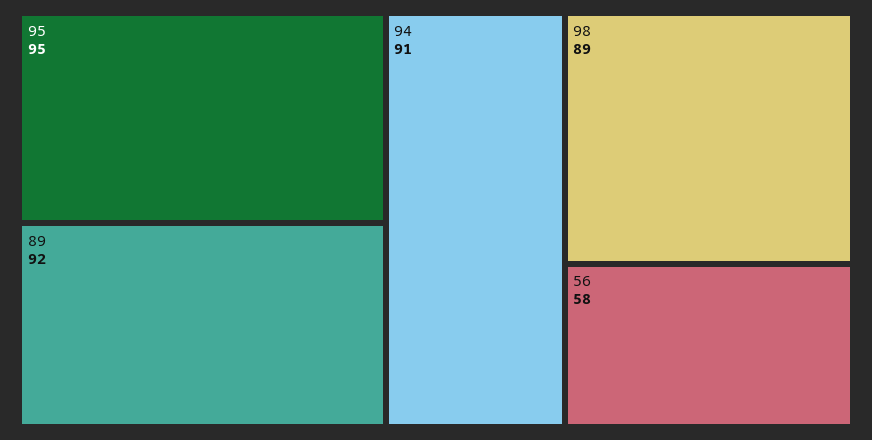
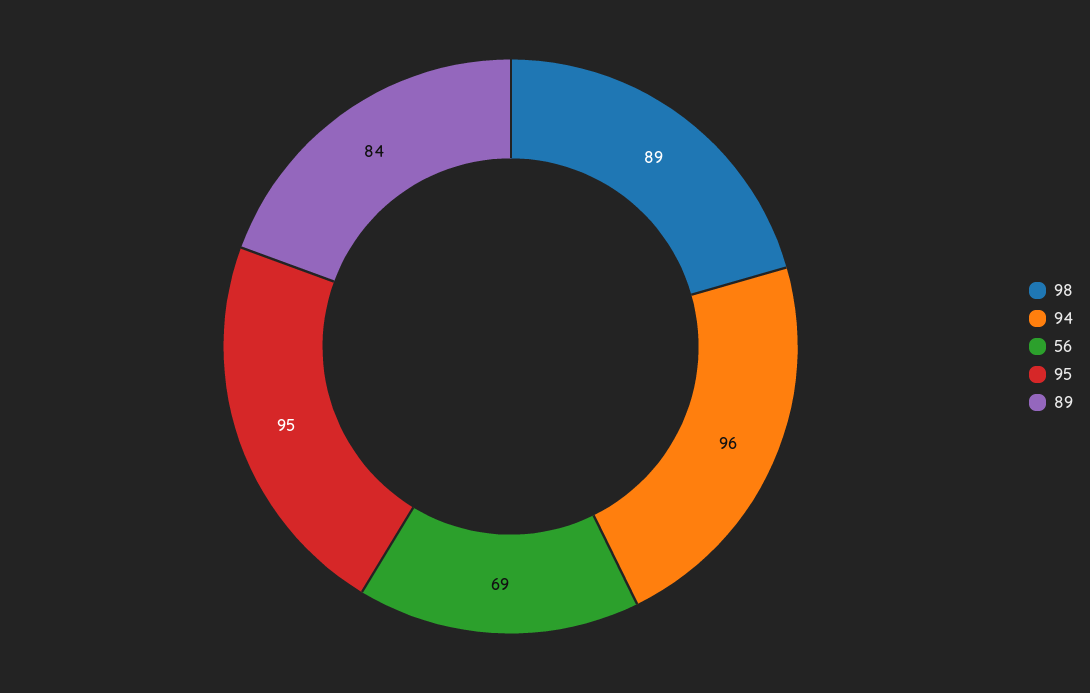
89: 92 -> 84
94: 91 -> 96
56: 58 -> 69

